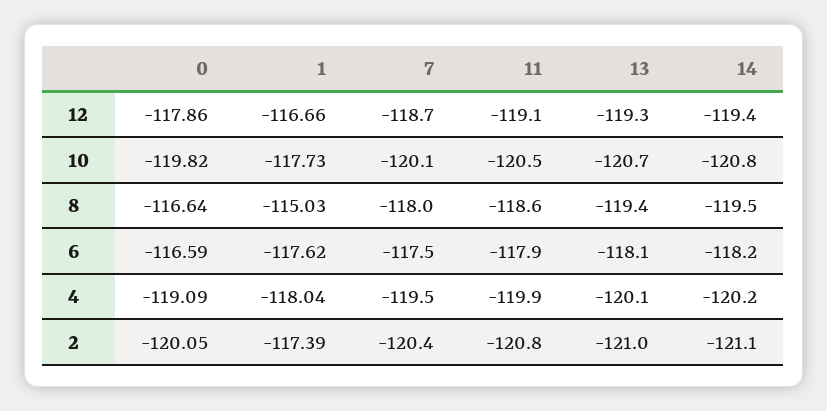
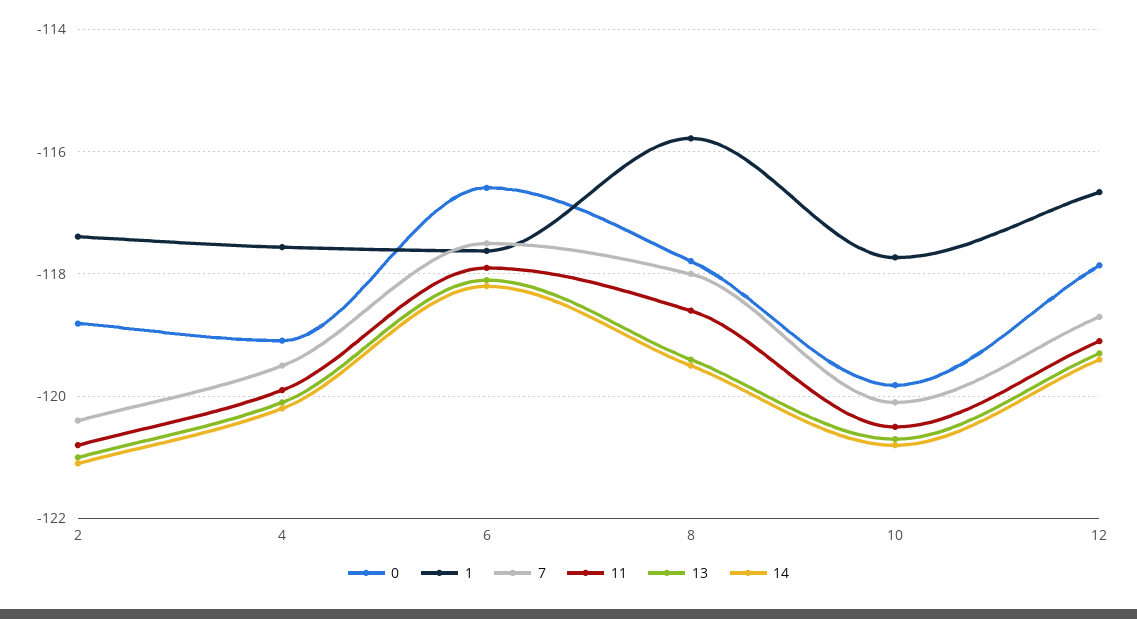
0, 8: -116.64 -> -117.8
1, 8: -115.03 -> -115.8
1, 4: -118.04 -> -117.6
0, 2: -120.05 -> -118.8

